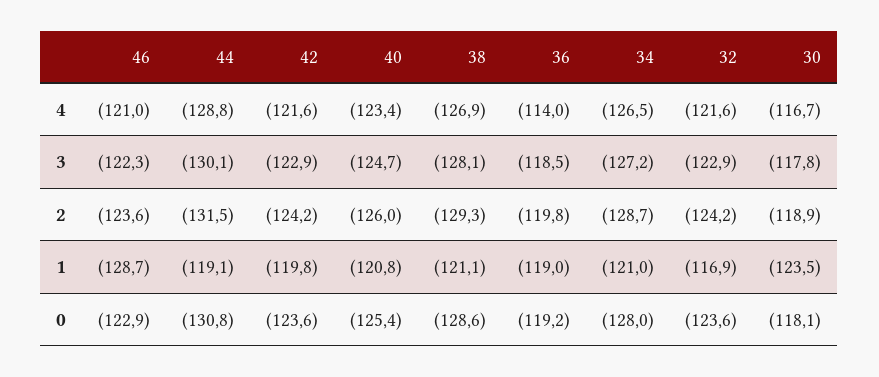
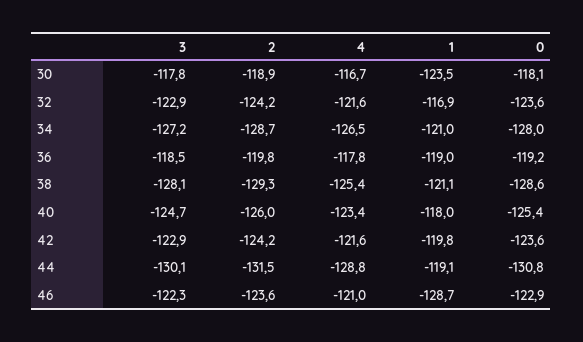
38, 4: -126.9 -> -125.4
36, 4: -114 -> -117.8
40, 1: -120.8 -> -118

